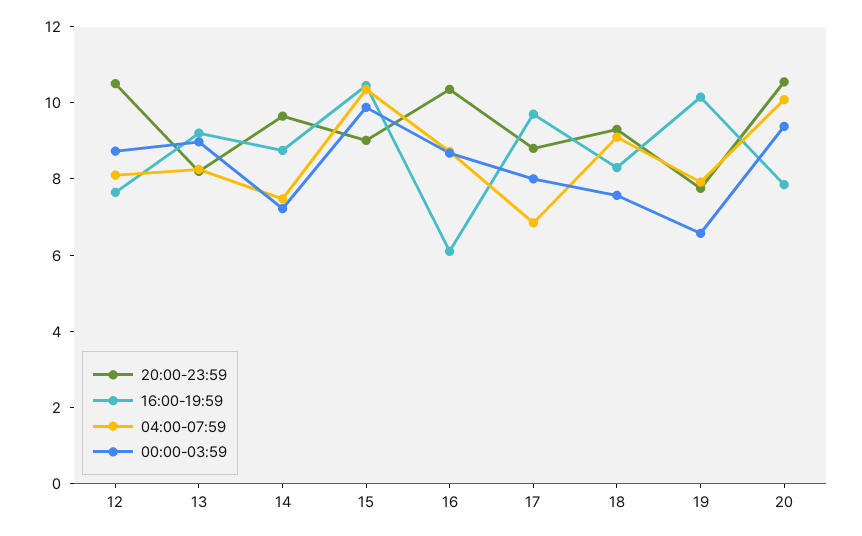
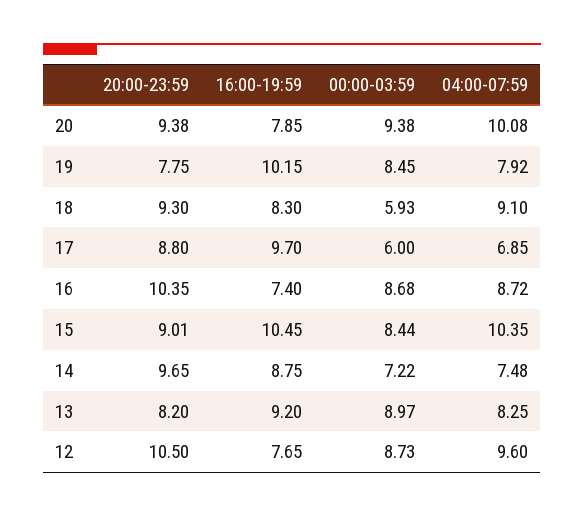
04:00-07:59, 12: 8 -> 9.6
00:00-03:59, 15: 10 -> 8.44
16:00-19:59, 16: 6 -> 7.4
00:00-03:59, 17: 8 -> 6
00:00-03:59, 18: 7.5 -> 5.93
00:00-03:59, 19: 6.5 -> 8.45
20:00-23:59, 20: 10.5 -> 9.38

